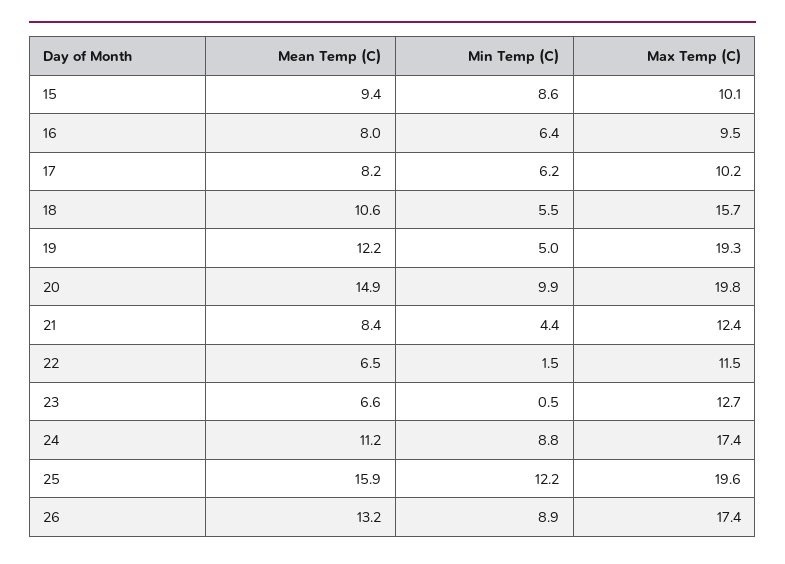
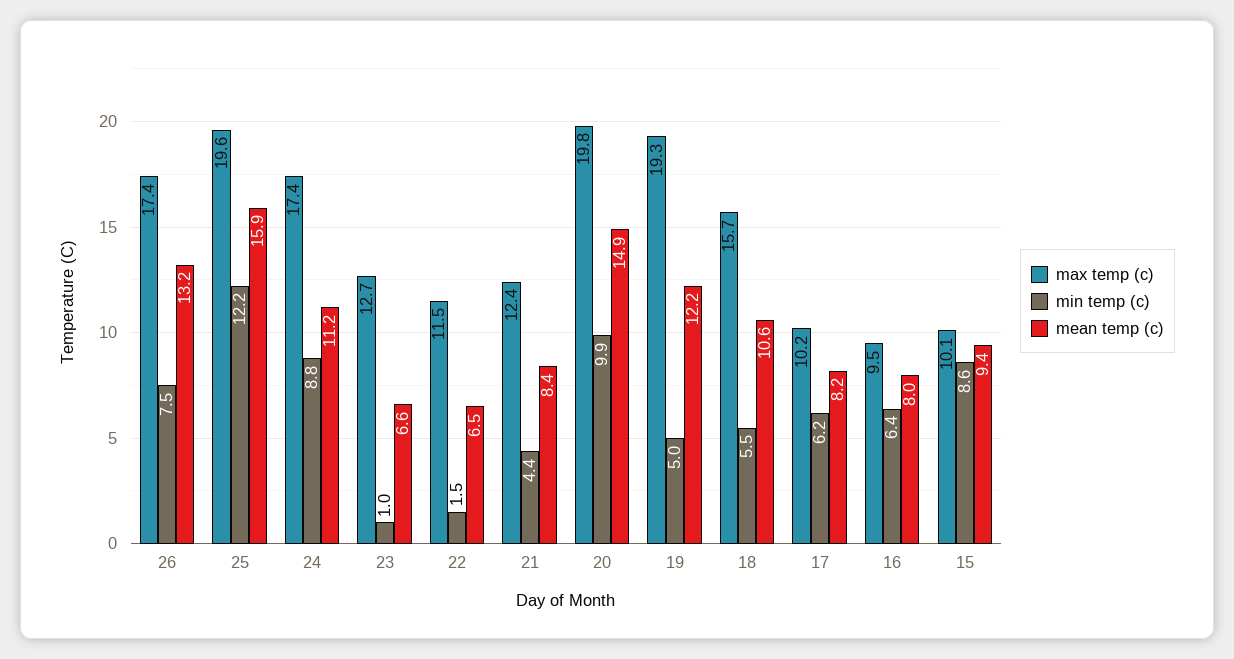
Min Temp (C), 23: 0.5 -> 1
Min Temp (C), 26: 8.9 -> 7.5

